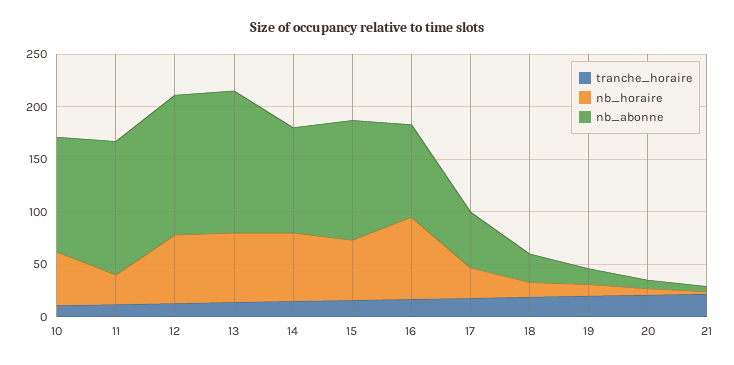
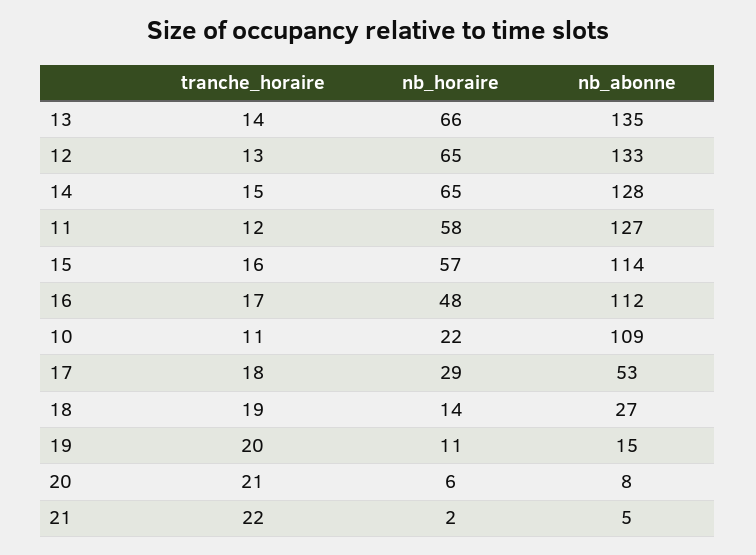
nb_horaire, 10: 50 -> 22
nb_horaire, 11: 30 -> 58
nb_abonne, 14: 100 -> 128
nb_horaire, 16: 80 -> 48
nb_abonne, 16: 90 -> 112

